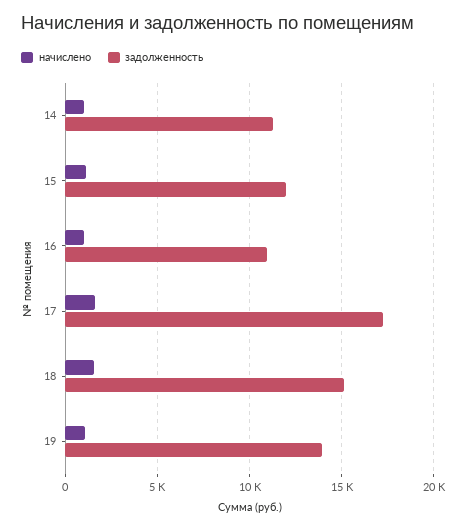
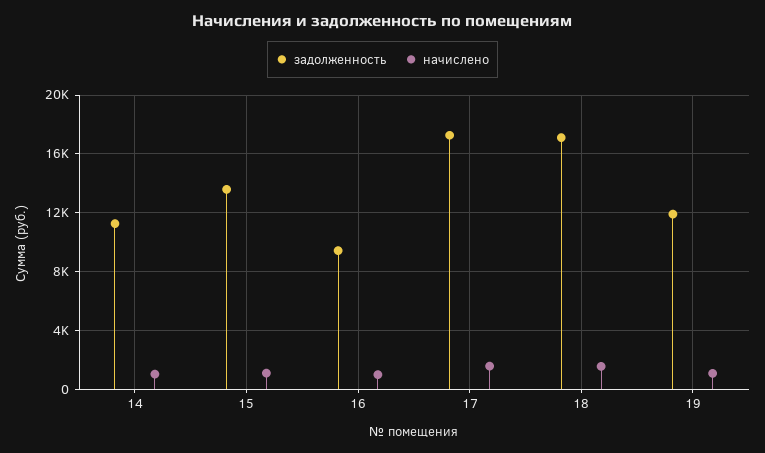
задолженность, 15: 12000 -> 13500
задолженность, 16: 11000 -> 9500
задолженность, 18: 15000 -> 17000
задолженность, 19: 14000 -> 12000

